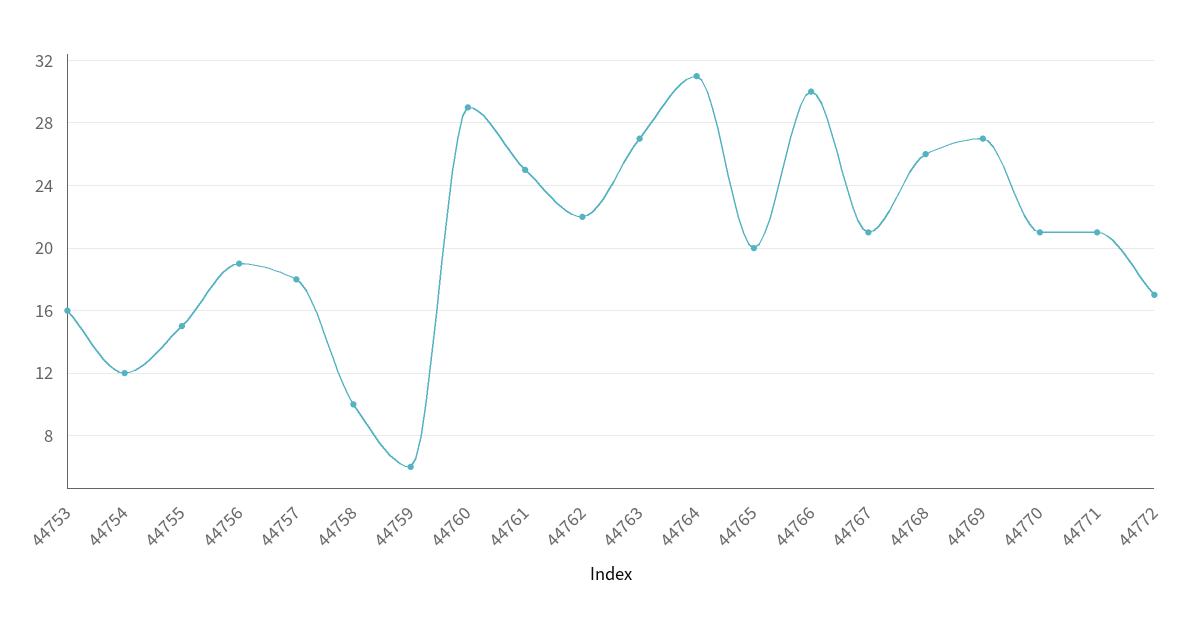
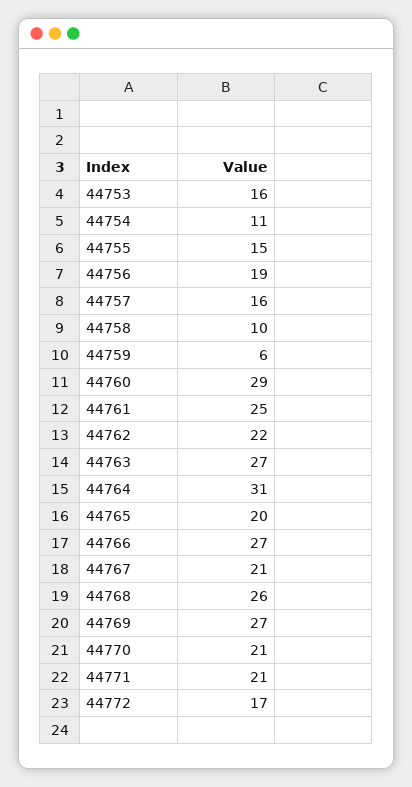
44754: 12 -> 11
44757: 18 -> 16
44766: 30 -> 27

